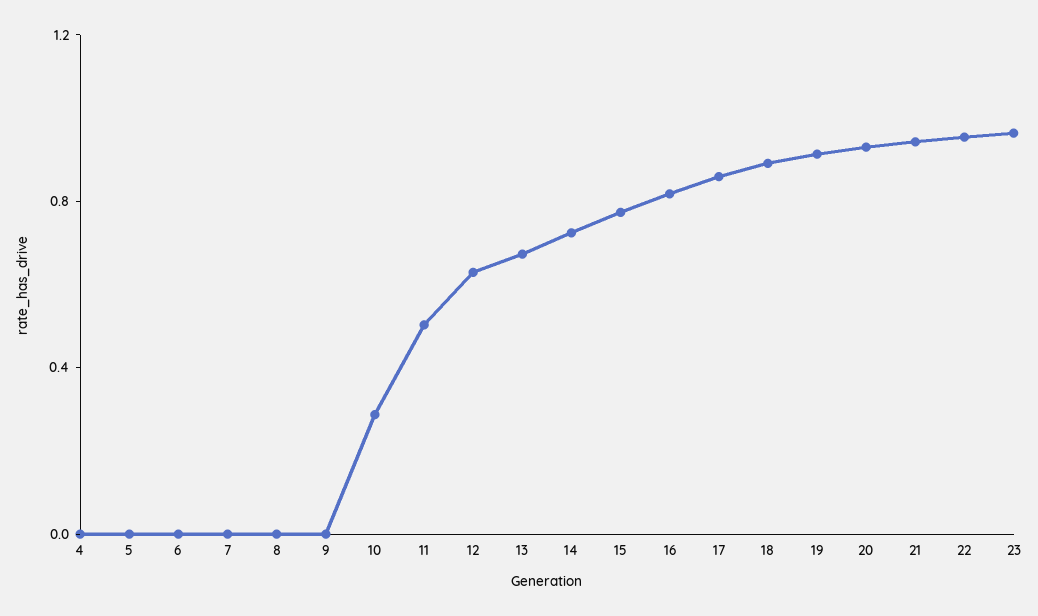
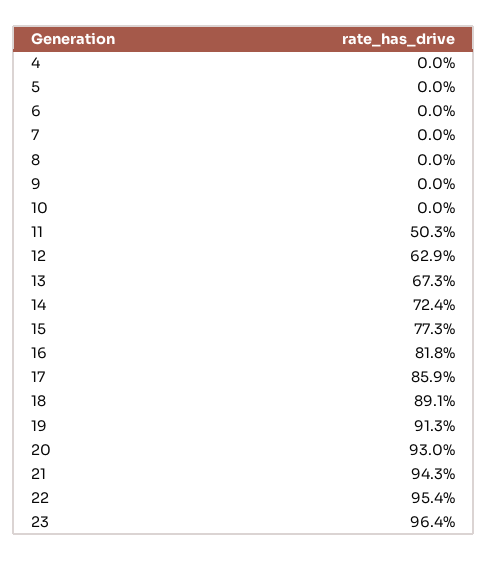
10: 0.3 -> 0

